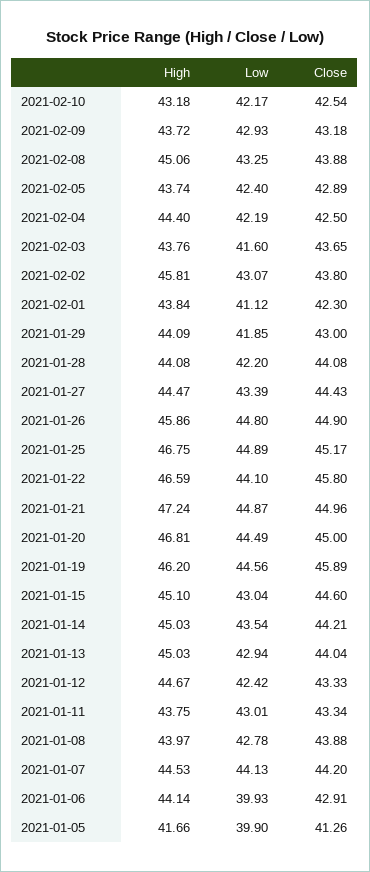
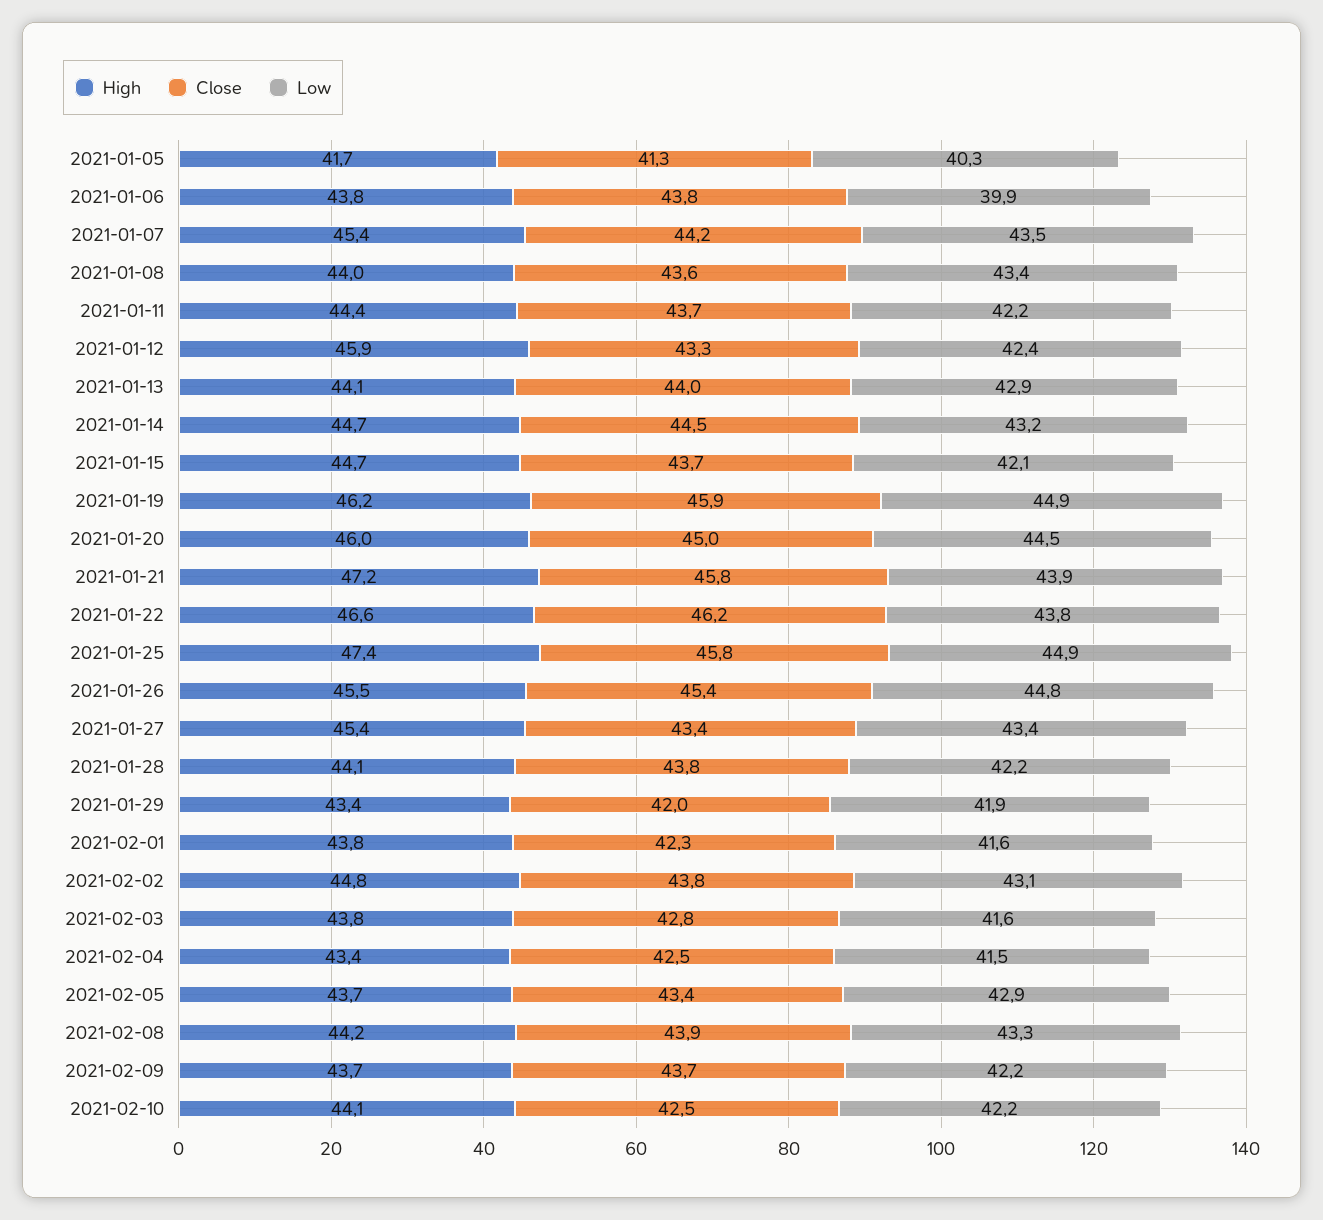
High, 2021-02-10: 43.18 -> 44.1
Low, 2021-02-09: 42.93 -> 42.2
Close, 2021-02-09: 43.18 -> 43.7
High, 2021-02-08: 45.06 -> 44.2
Low, 2021-02-05: 42.4 -> 42.9
Close, 2021-02-05: 42.89 -> 43.4
High, 2021-02-04: 44.4 -> 43.4
Low, 2021-02-04: 42.19 -> 41.5
Close, 2021-02-03: 43.65 -> 42.8
High, 2021-02-02: 45.81 -> 44.8
Low, 2021-02-01: 41.12 -> 41.6
High, 2021-01-29: 44.09 -> 43.4
Close, 2021-01-29: 43 -> 42
Close, 2021-01-28: 44.08 -> 43.8
High, 2021-01-27: 44.47 -> 45.4
Close, 2021-01-27: 44.43 -> 43.4
High, 2021-01-26: 45.86 -> 45.5
Close, 2021-01-26: 44.9 -> 45.4
High, 2021-01-25: 46.75 -> 47.4
Close, 2021-01-25: 45.17 -> 45.8
Low, 2021-01-22: 44.1 -> 43.8
Close, 2021-01-22: 45.8 -> 46.2
Low, 2021-01-21: 44.87 -> 43.9
Close, 2021-01-21: 44.96 -> 45.8
High, 2021-01-20: 46.81 -> 46
Low, 2021-01-19: 44.56 -> 44.9
High, 2021-01-15: 45.1 -> 44.7
Low, 2021-01-15: 43.04 -> 42.1
Close, 2021-01-15: 44.6 -> 43.7
High, 2021-01-14: 45.03 -> 44.7
Low, 2021-01-14: 43.54 -> 43.2
Close, 2021-01-14: 44.21 -> 44.5
High, 2021-01-13: 45.03 -> 44.1
High, 2021-01-12: 44.67 -> 45.9
High, 2021-01-11: 43.75 -> 44.4
Low, 2021-01-11: 43.01 -> 42.2
Close, 2021-01-11: 43.34 -> 43.7
Low, 2021-01-08: 42.78 -> 43.4
Close, 2021-01-08: 43.88 -> 43.6
High, 2021-01-07: 44.53 -> 45.4
Low, 2021-01-07: 44.13 -> 43.5
High, 2021-01-06: 44.14 -> 43.8
Close, 2021-01-06: 42.91 -> 43.8
Low, 2021-01-05: 39.9 -> 40.3

